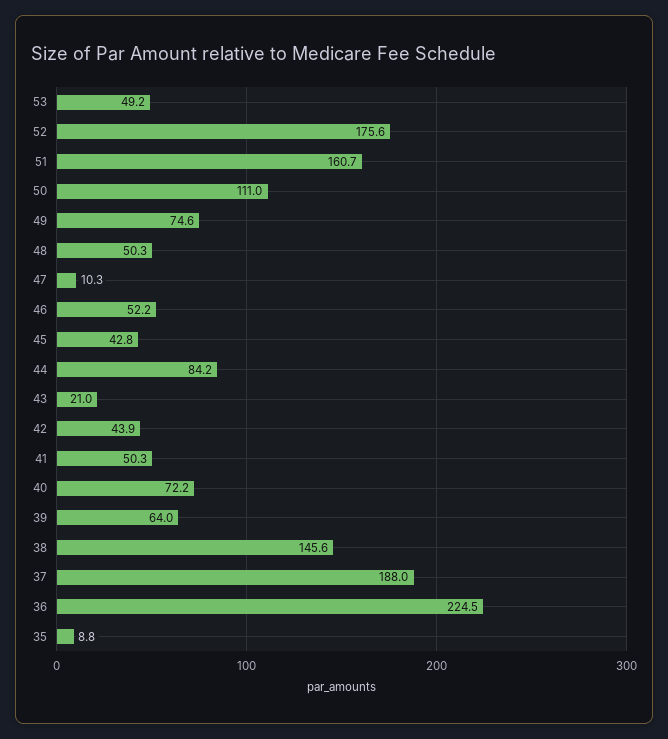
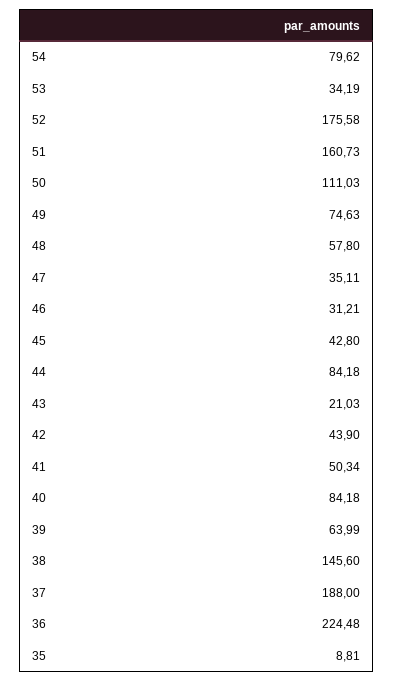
53: 49.2 -> 34.19
48: 50.3 -> 57.8
47: 10.3 -> 35.11
46: 52.2 -> 31.21
40: 72.2 -> 84.18
54: none -> 79.62

